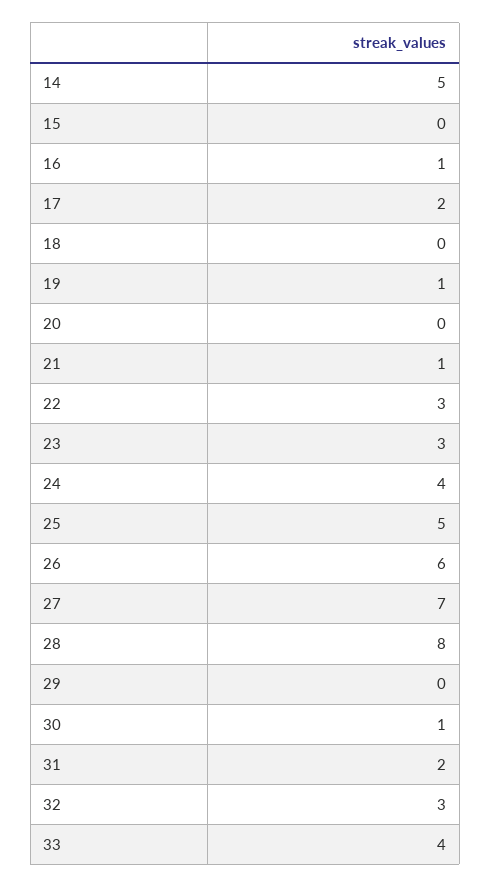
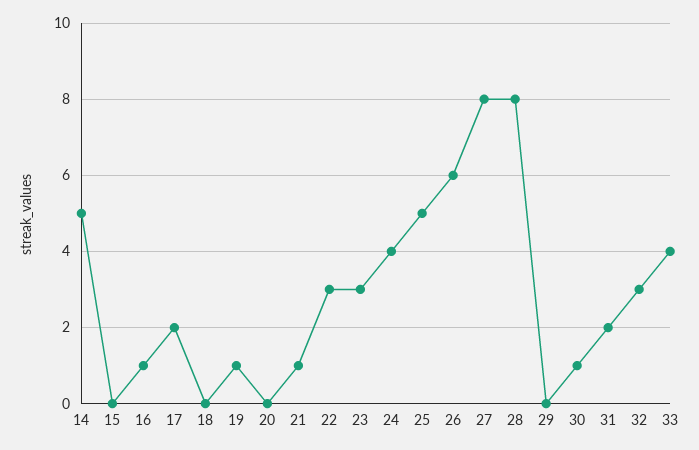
27: 7 -> 8

